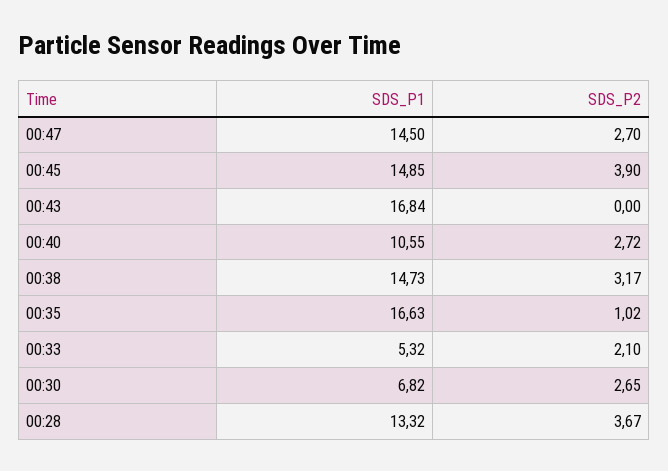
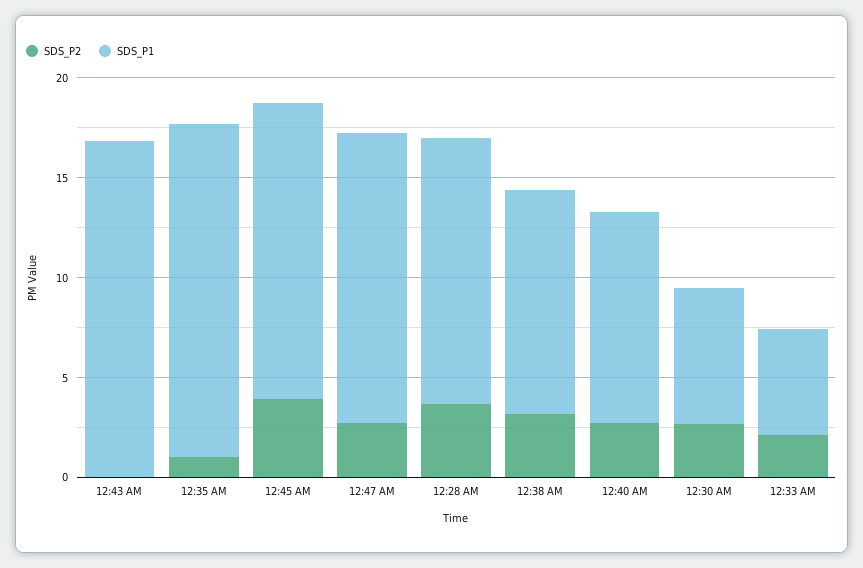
SDS_P1, 00:38: 14.73 -> 11

